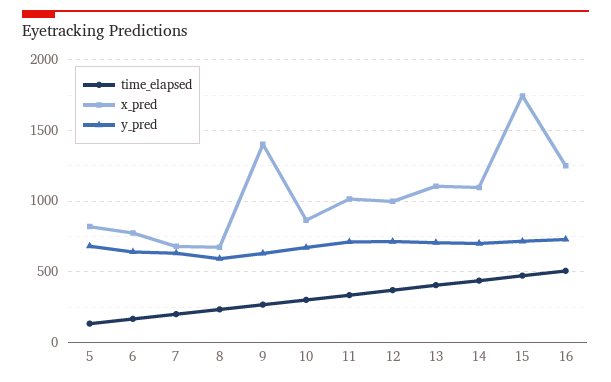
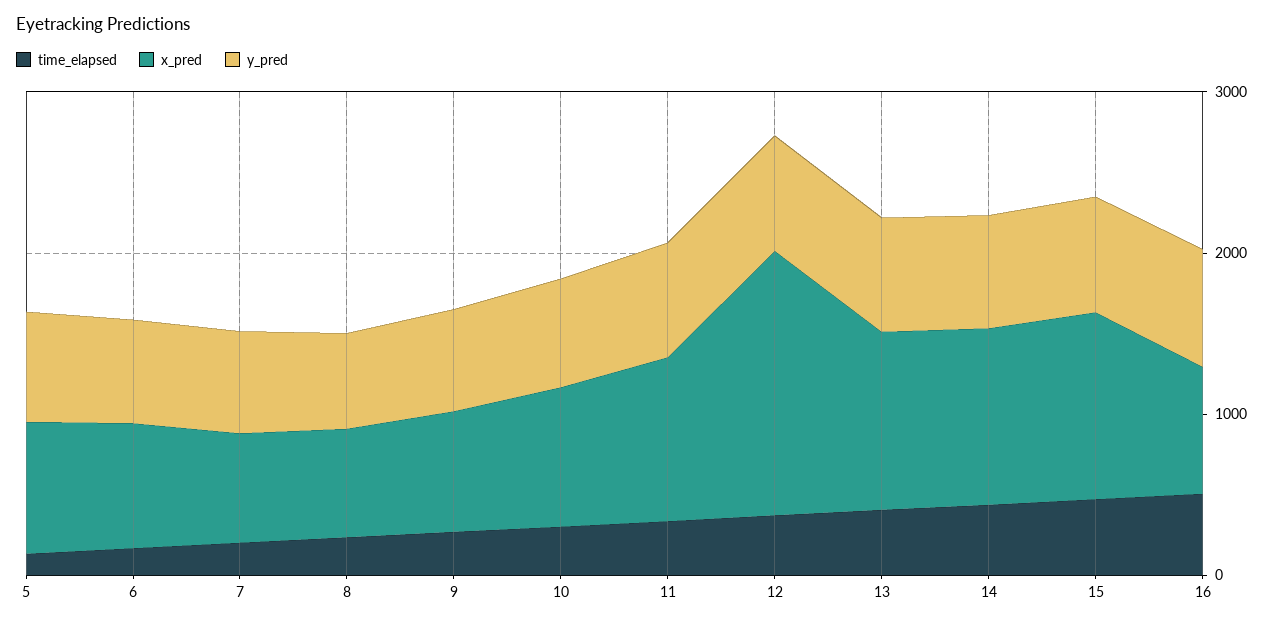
x_pred, 9: 1400 -> 800
x_pred, 12: 1000 -> 1600
x_pred, 15: 1750 -> 1200
x_pred, 16: 1250 -> 800

